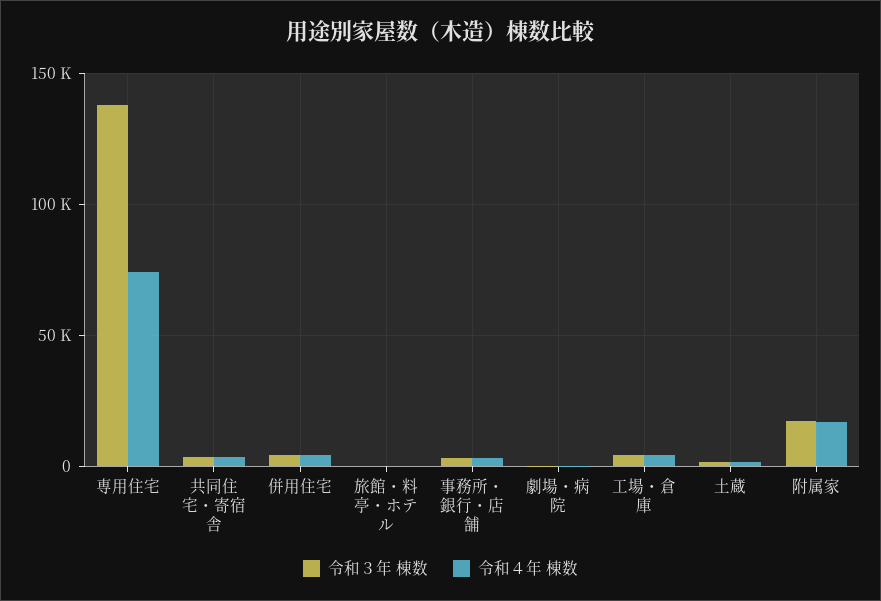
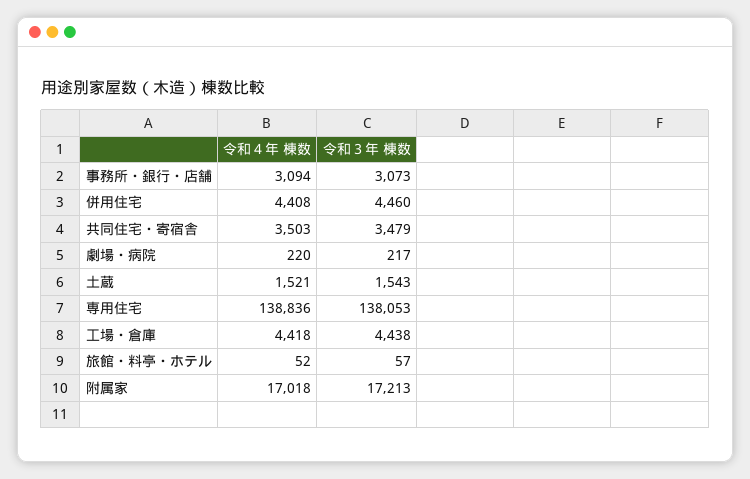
令和４年 棟数, 専用住宅: 75000 -> 138836

